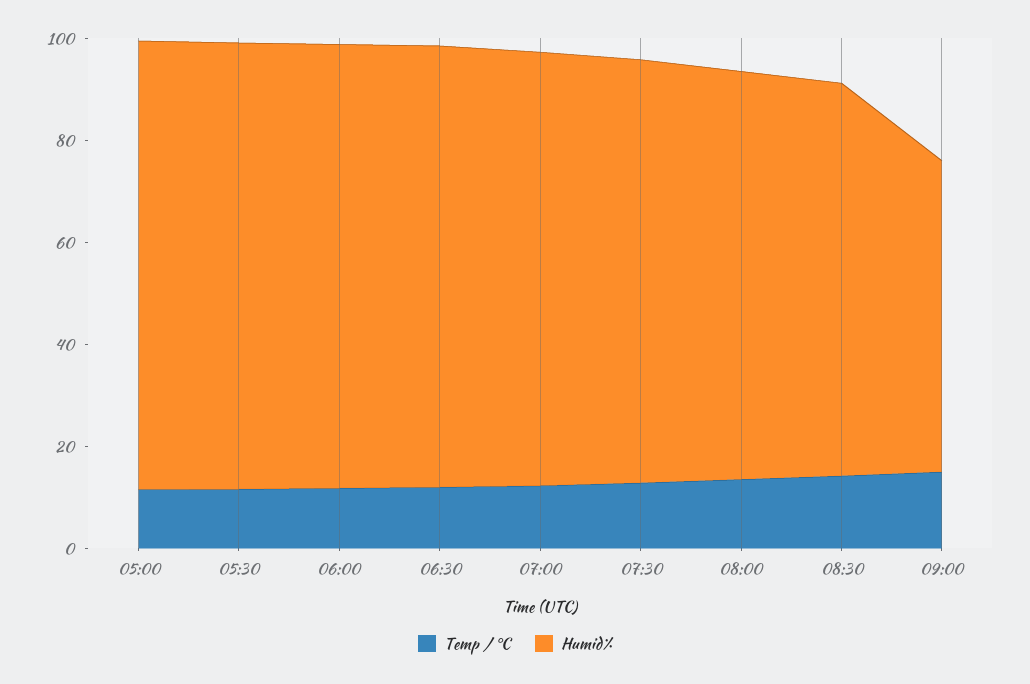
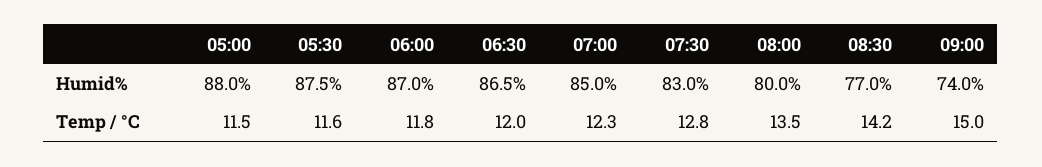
Humid%, 09:00: 60 -> 74

